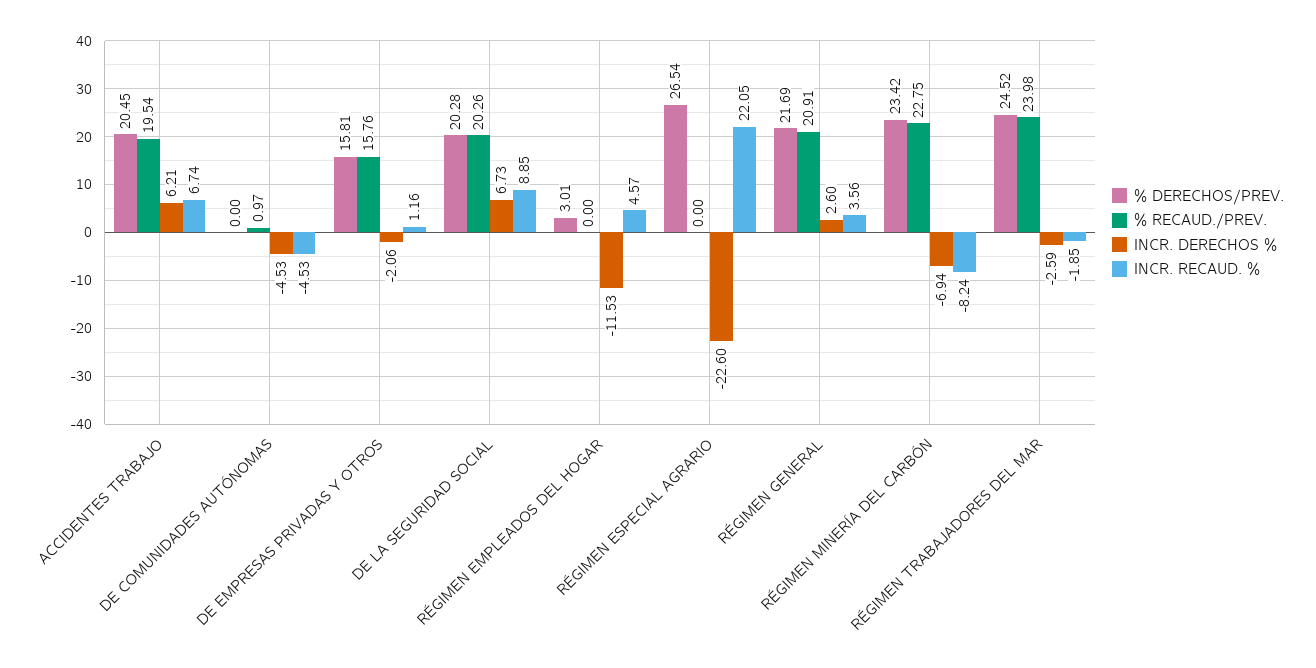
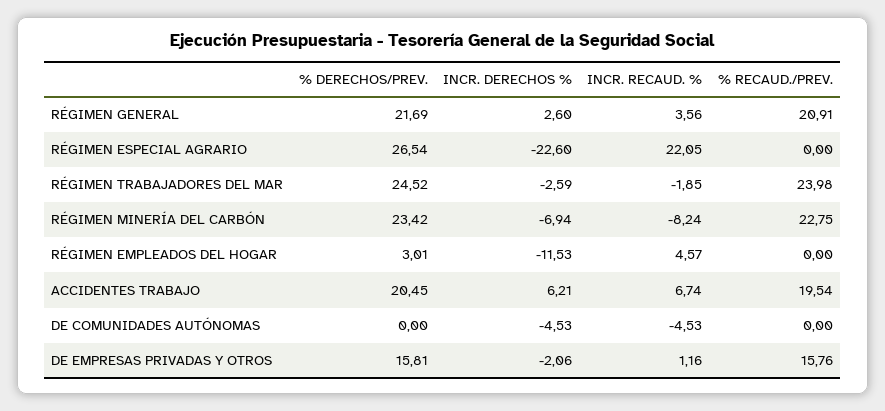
% RECAUD./PREV., DE COMUNIDADES AUTÓNOMAS: 0.97 -> 0
% DERECHOS/PREV., DE LA SEGURIDAD SOCIAL: 20.28 -> none
% RECAUD./PREV., DE LA SEGURIDAD SOCIAL: 20.26 -> none
INCR. DERECHOS %, DE LA SEGURIDAD SOCIAL: 6.73 -> none
INCR. RECAUD. %, DE LA SEGURIDAD SOCIAL: 8.85 -> none

